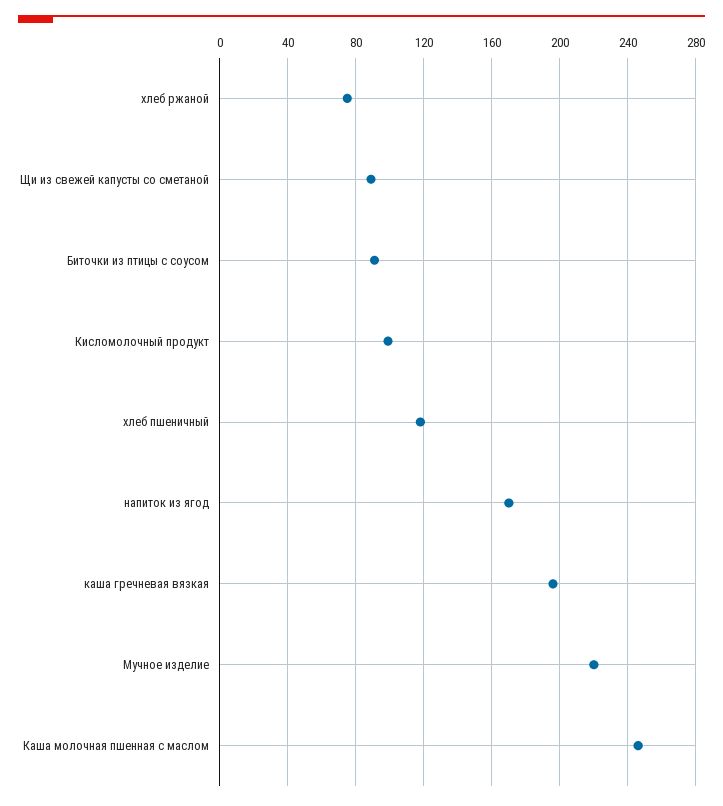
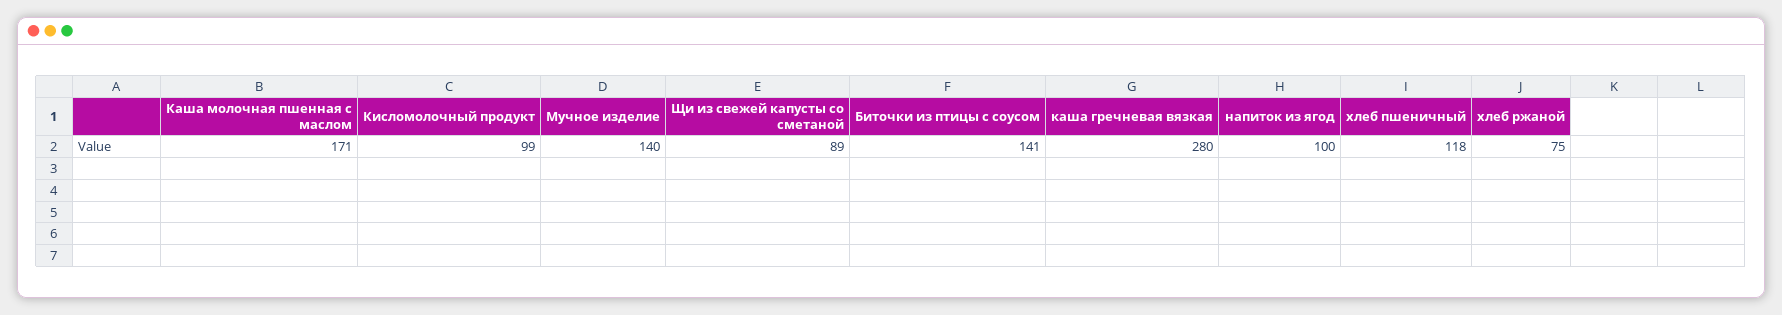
Биточки из птицы с соусом: 90 -> 141
напиток из ягод: 170 -> 100
каша гречневая вязкая: 195 -> 280
Мучное изделие: 220 -> 140
Каша молочная пшенная с маслом: 245 -> 171

